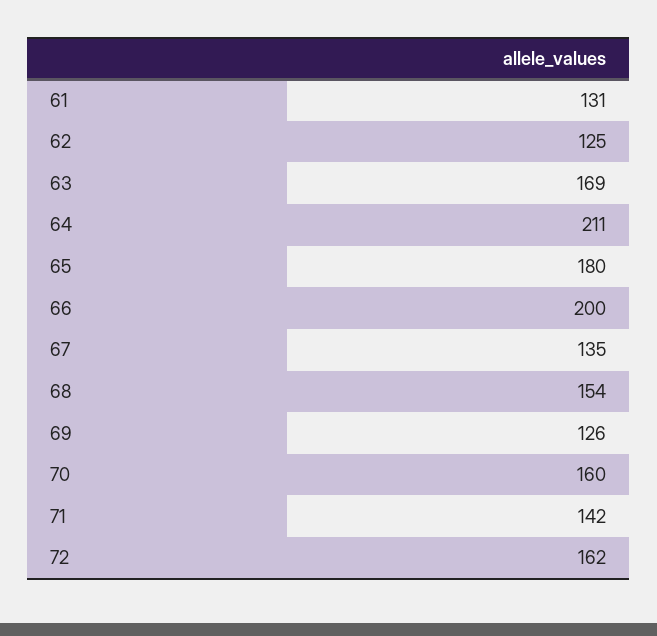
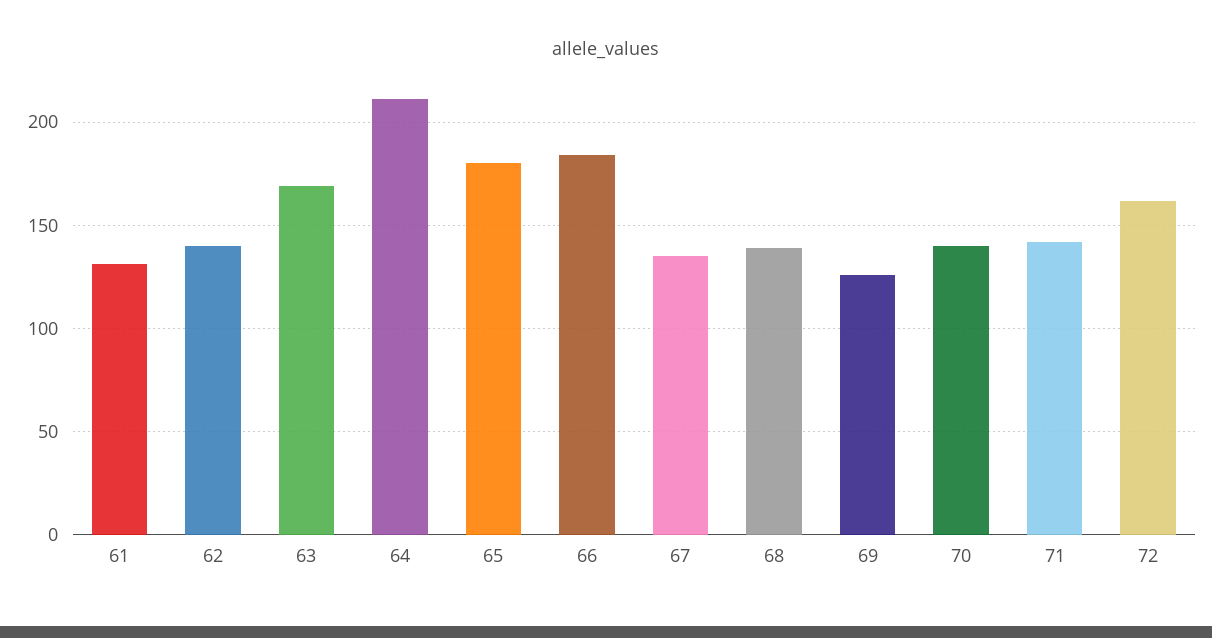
62: 125 -> 140
66: 200 -> 185
68: 154 -> 140
70: 160 -> 140

